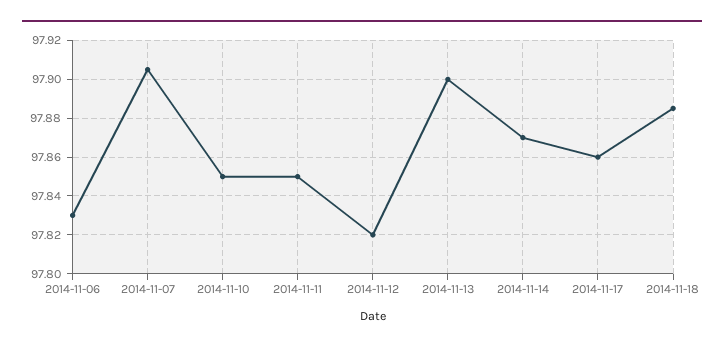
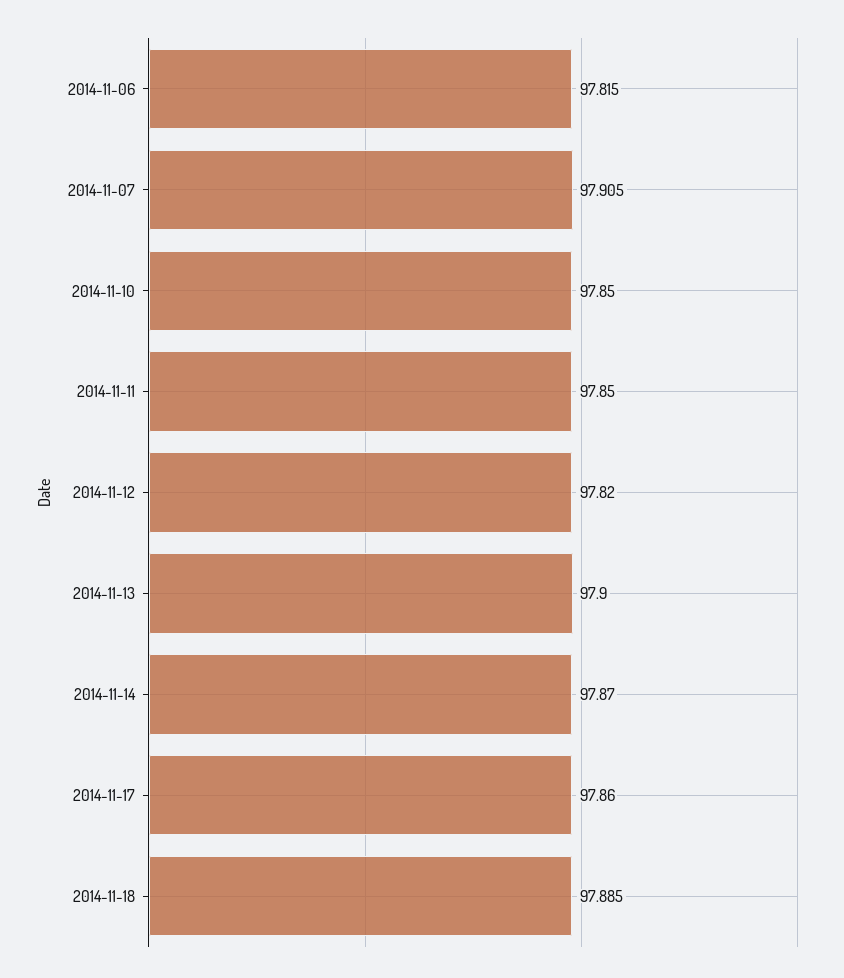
2014-11-06: 97.83 -> 97.815

